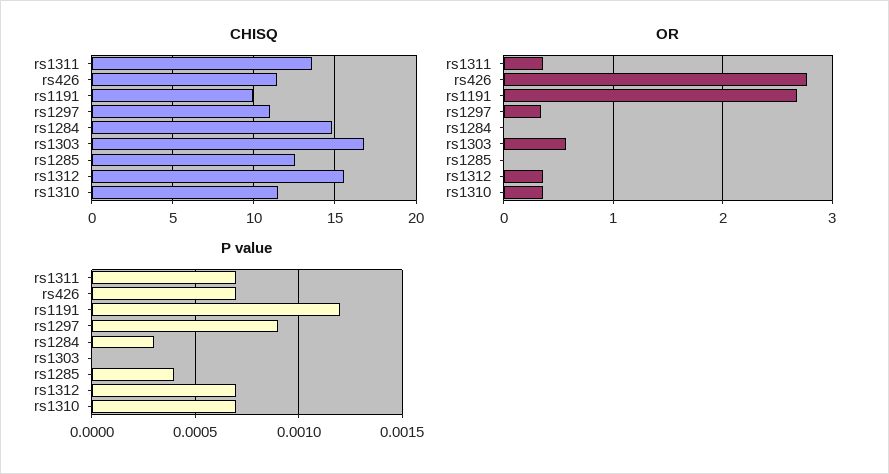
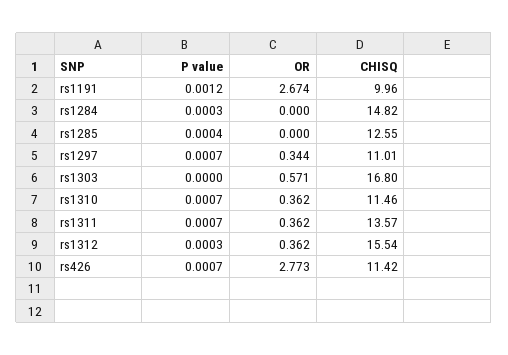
P value, rs1297: 0.0009 -> 0.0007
P value, rs1312: 0.0007 -> 0.0003

